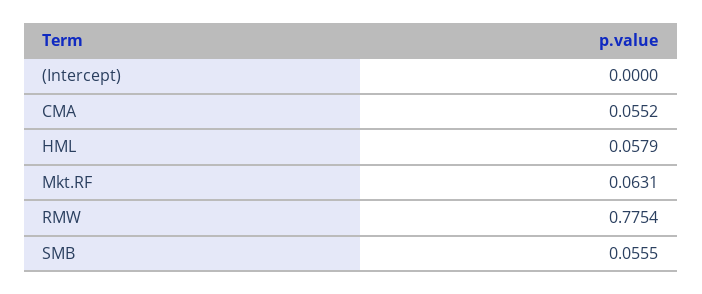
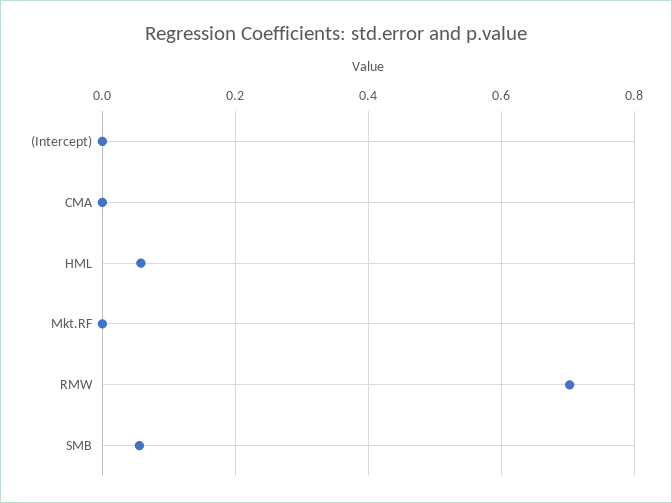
CMA: 0.0552 -> 0
Mkt.RF: 0.0631 -> 0
RMW: 0.7754 -> 0.7

